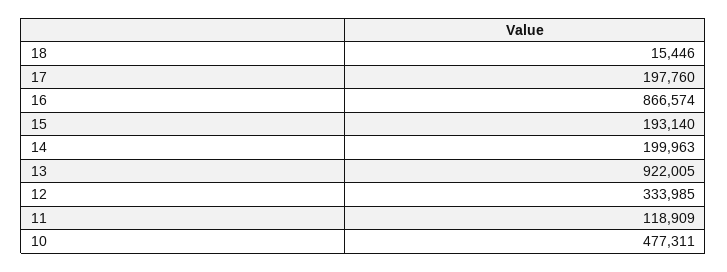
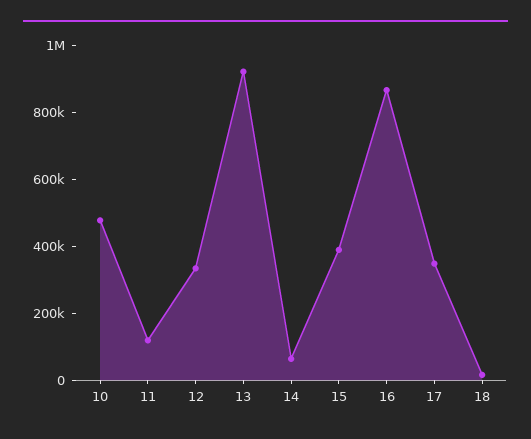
17: 197760 -> 350000
15: 193140 -> 400000
14: 199963 -> 50000

